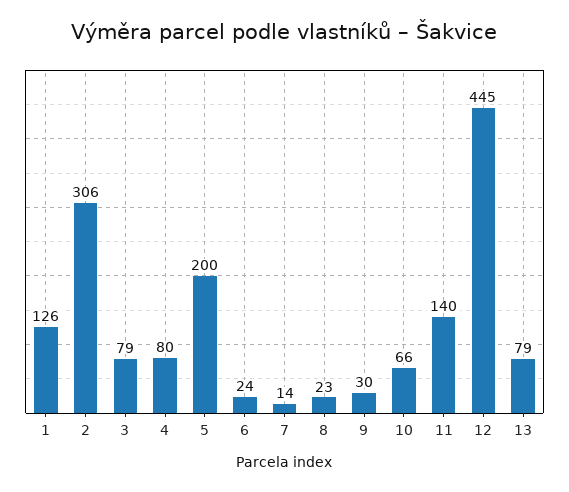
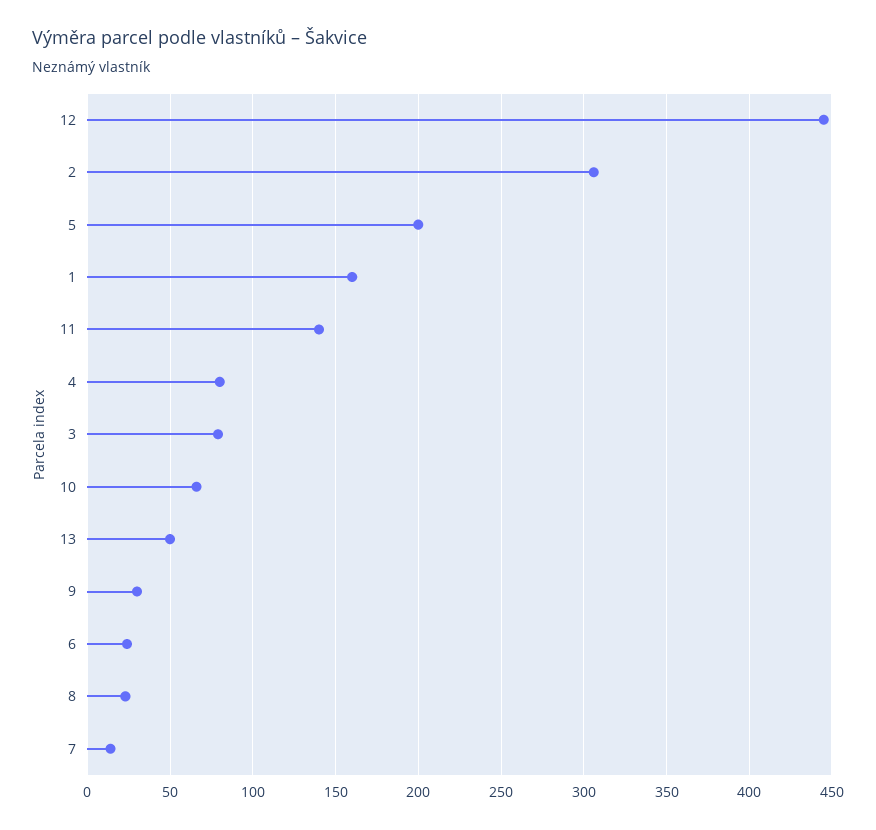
1: 126 -> 160
13: 79 -> 50

